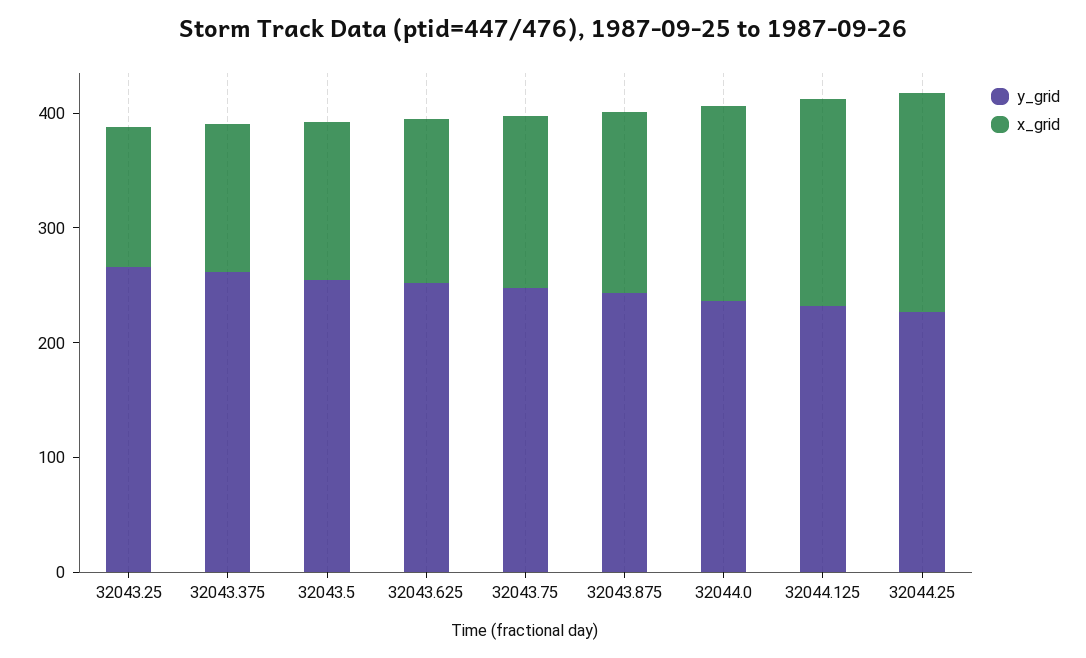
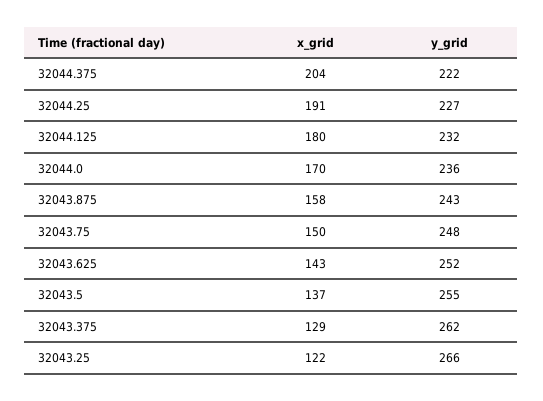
x_grid, 32044.375: none -> 204
y_grid, 32044.375: none -> 222

